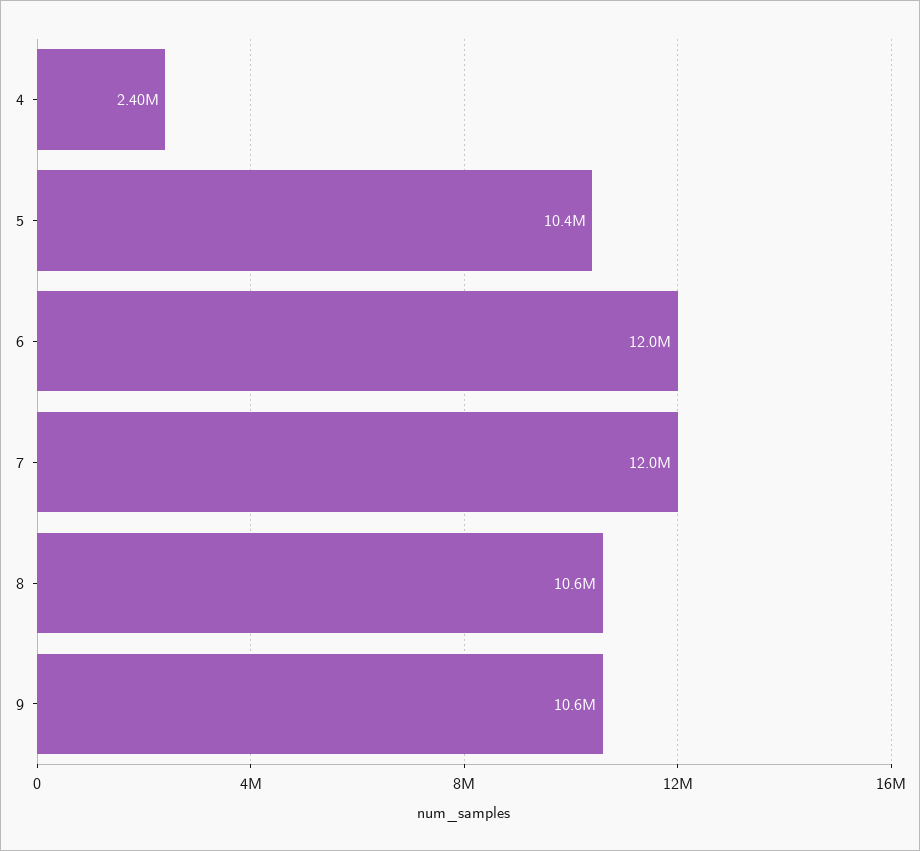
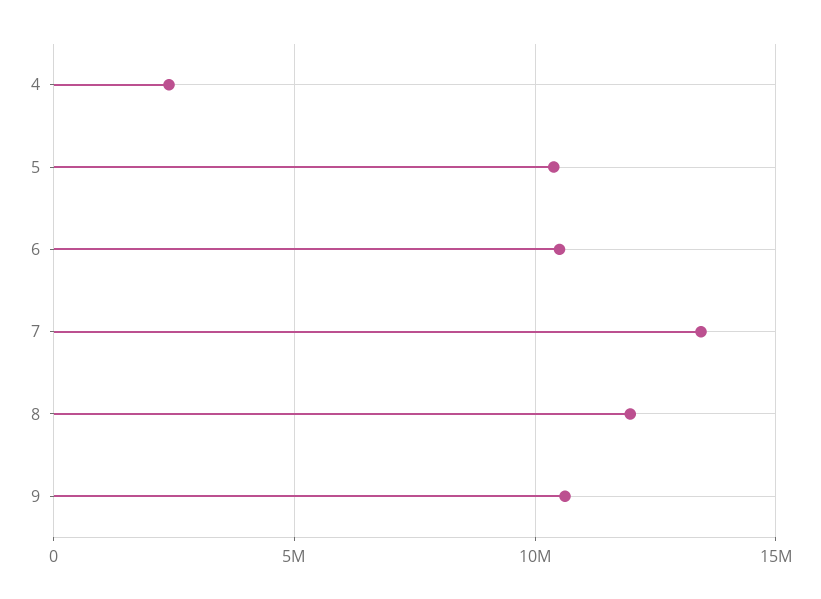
6: 12000000 -> 10500000
7: 12000000 -> 13500000
8: 10600000 -> 12000000

